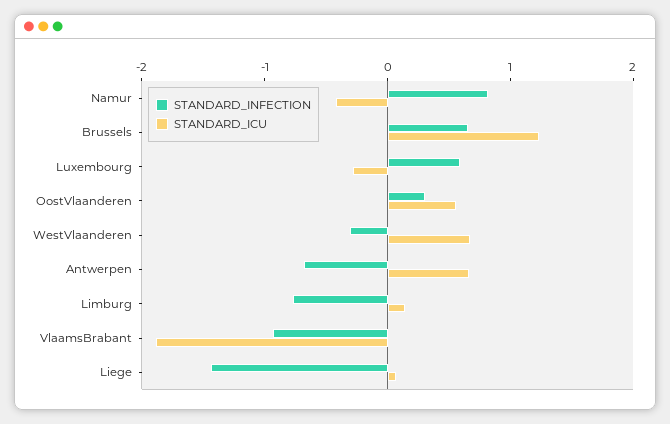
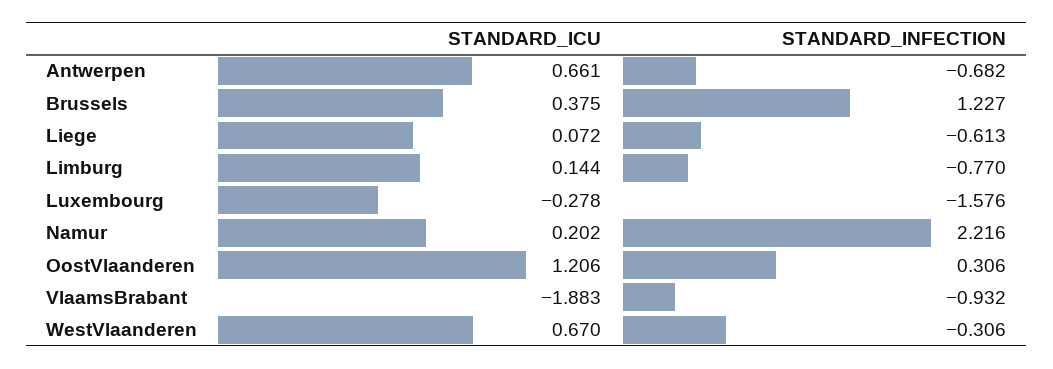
STANDARD_INFECTION, Namur: 0.8 -> 2.216
STANDARD_ICU, Namur: -0.4 -> 0.202
STANDARD_INFECTION, Brussels: 0.6 -> 1.227
STANDARD_ICU, Brussels: 1.2 -> 0.375
STANDARD_INFECTION, Luxembourg: 0.6 -> -1.576
STANDARD_ICU, OostVlaanderen: 0.6 -> 1.206
STANDARD_INFECTION, Liege: -1.4 -> -0.613

